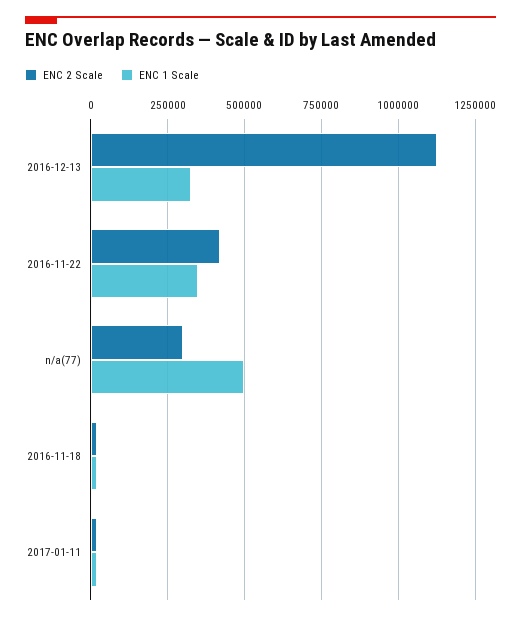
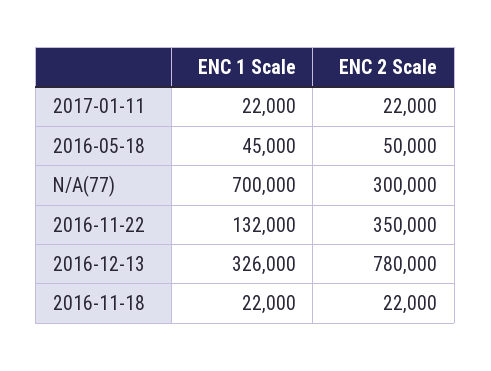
ENC 2 Scale, 2016-12-13: 1125000 -> 780000
ENC 2 Scale, 2016-11-22: 425000 -> 350000
ENC 1 Scale, 2016-11-22: 350000 -> 132000
ENC 1 Scale, n/a(77): 500000 -> 700000
ENC 1 Scale, 2016-05-18: none -> 45000
ENC 2 Scale, 2016-05-18: none -> 50000

